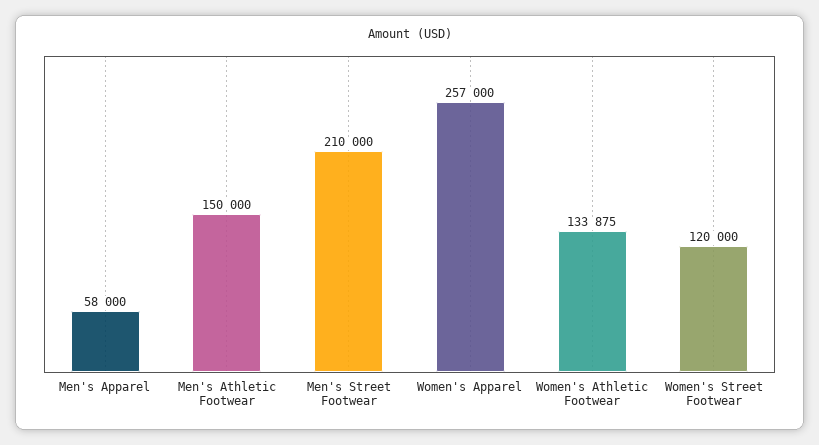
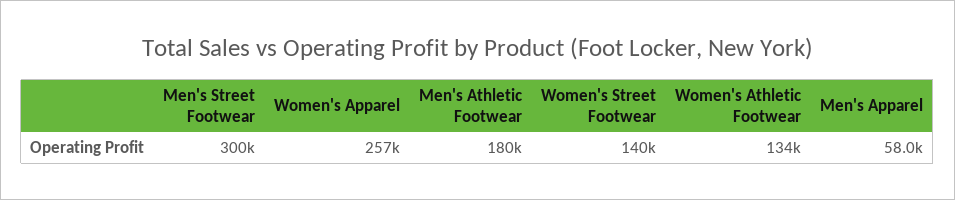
Men's Athletic Footwear: 150000 -> 180000
Men's Street Footwear: 210000 -> 300000
Women's Street Footwear: 120000 -> 140000

